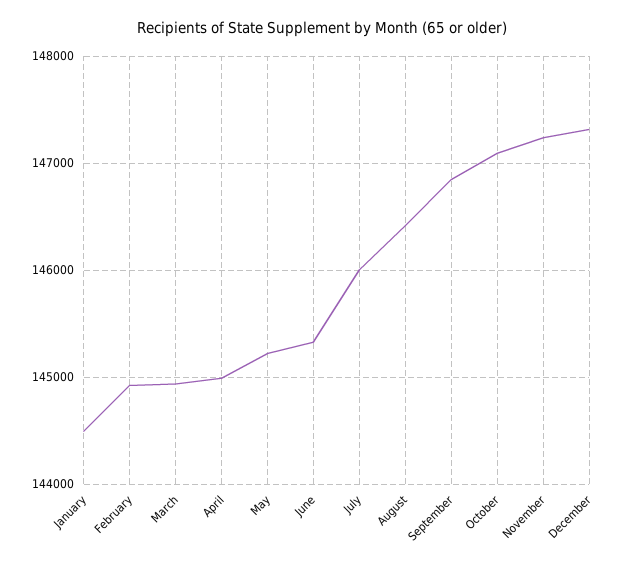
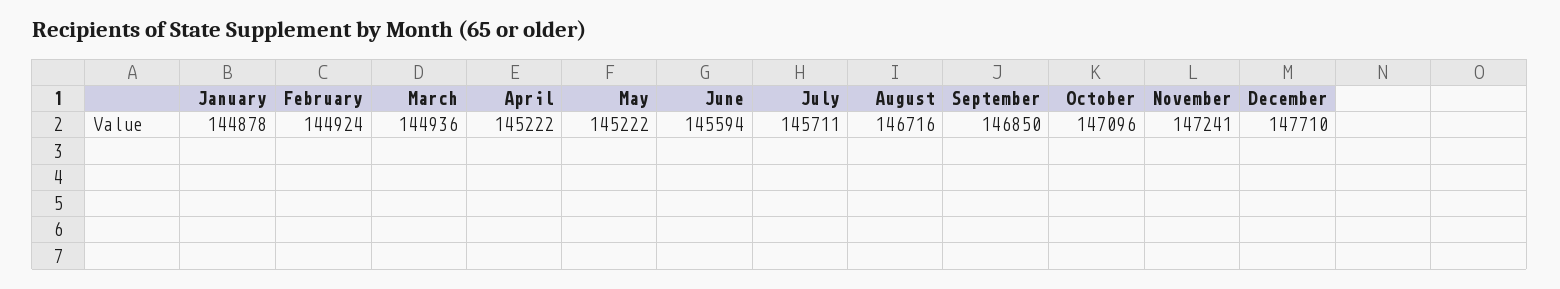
January: 144500 -> 144878
April: 145000 -> 145222
June: 145300 -> 145594
July: 146000 -> 145711
August: 146400 -> 146716
December: 147300 -> 147710

